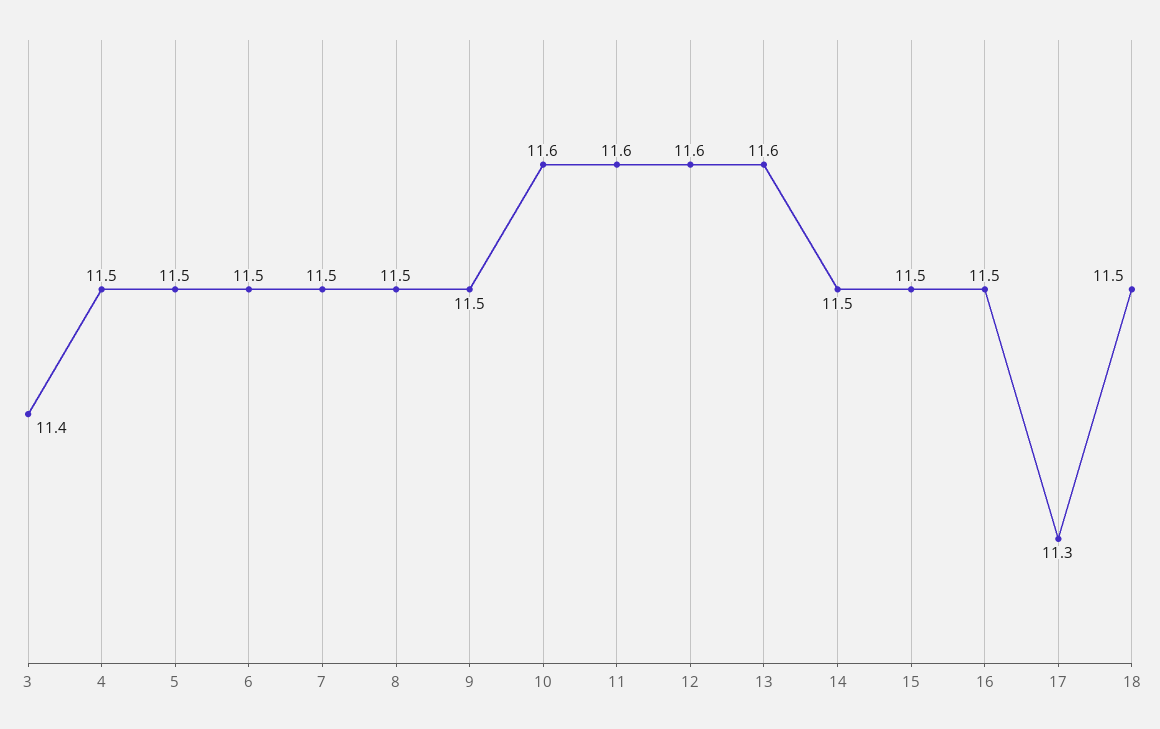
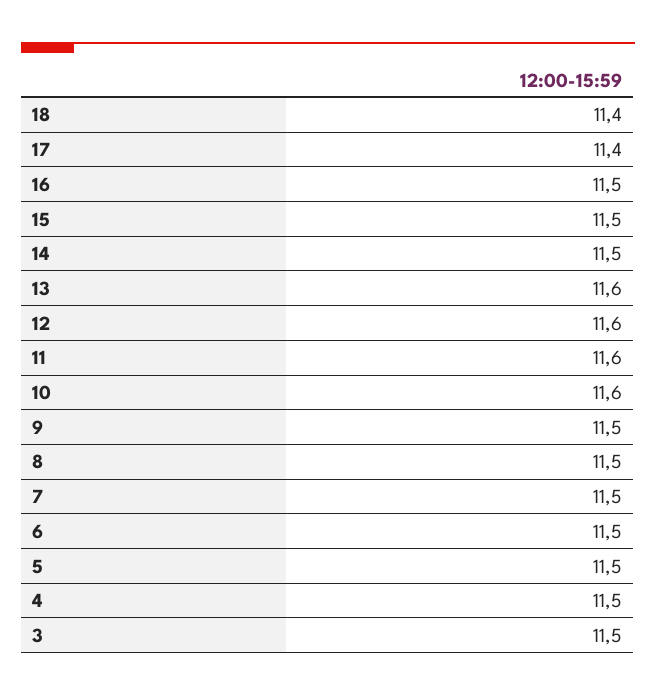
3: 11.4 -> 11.5
17: 11.3 -> 11.4
18: 11.5 -> 11.4

